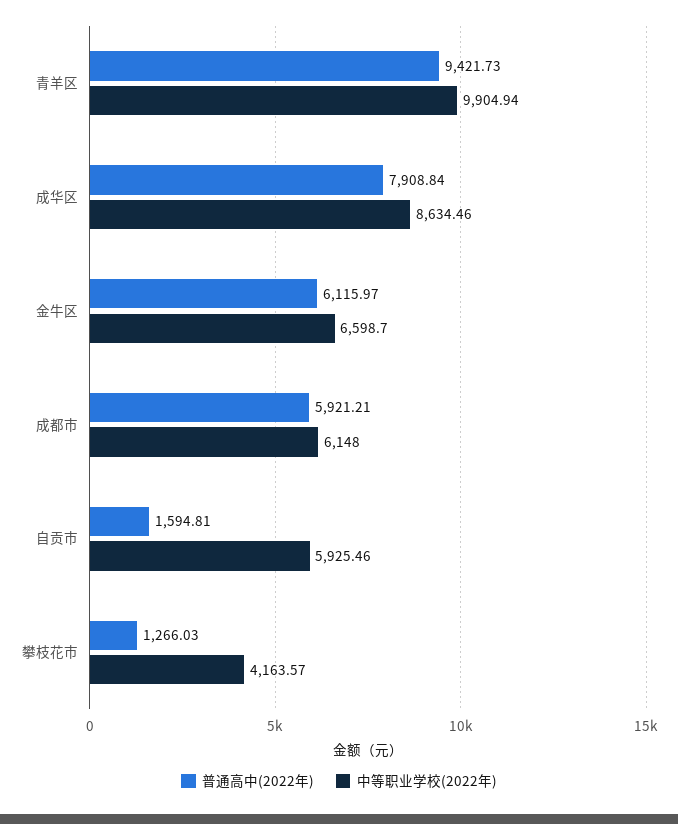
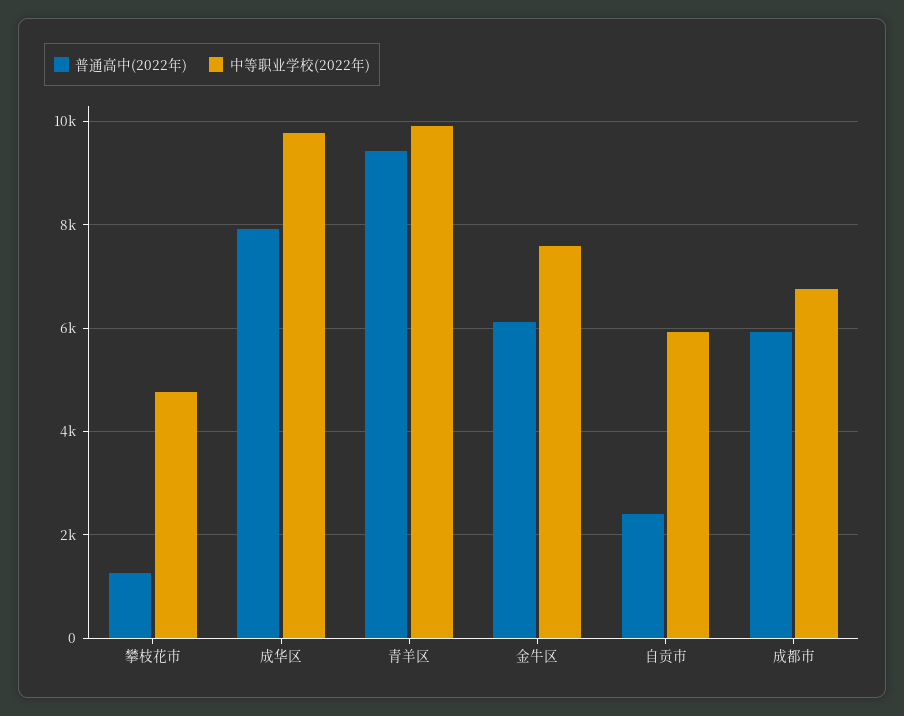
中等职业学校(2022年), 成华区: 8634.46 -> 9800
中等职业学校(2022年), 金牛区: 6598.7 -> 7600
中等职业学校(2022年), 成都市: 6148 -> 6800
普通高中(2022年), 自贡市: 1594.81 -> 2400
中等职业学校(2022年), 攀枝花市: 4163.57 -> 4800

